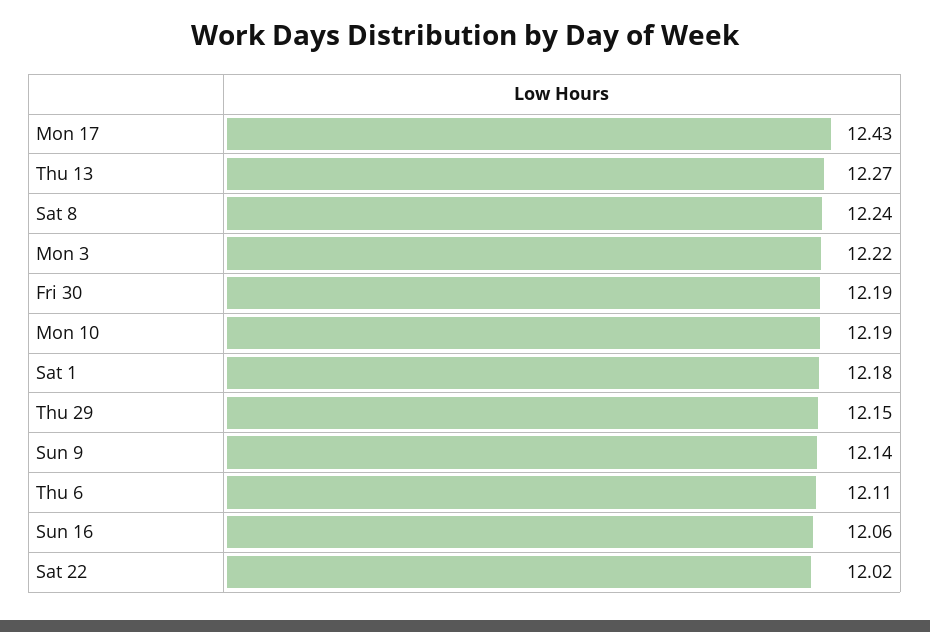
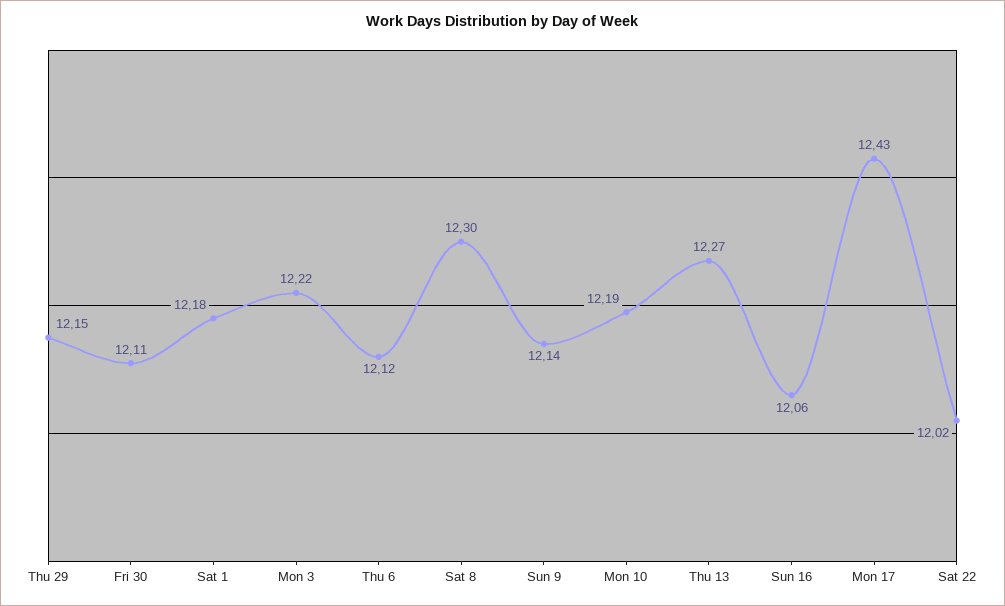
Sat 8: 12.24 -> 12.3
Fri 30: 12.19 -> 12.11
Thu 6: 12.11 -> 12.12

